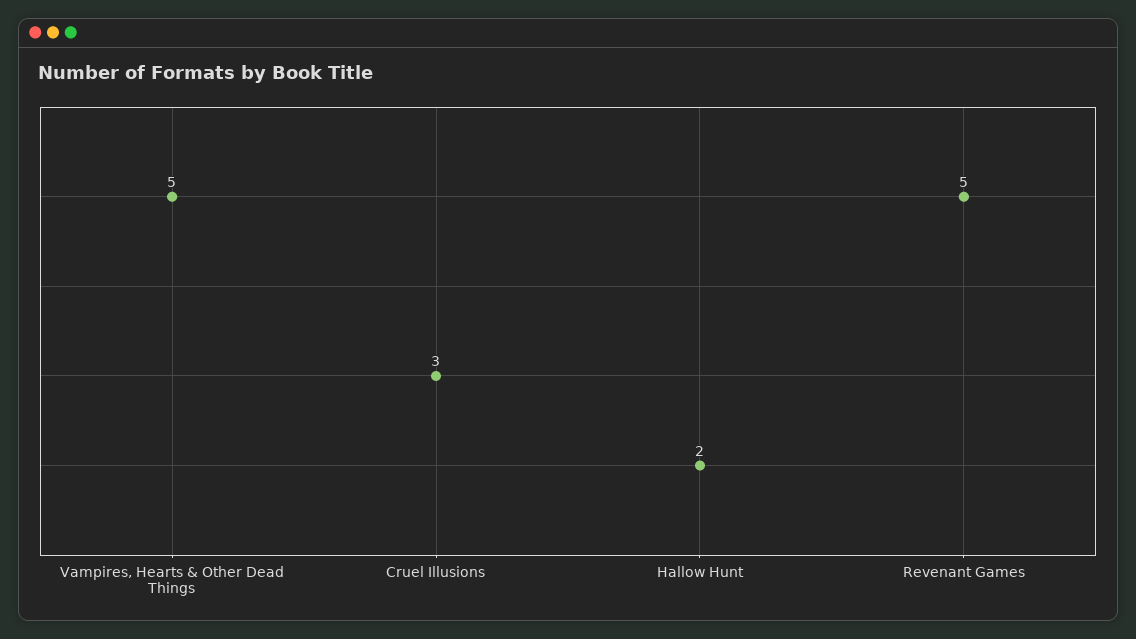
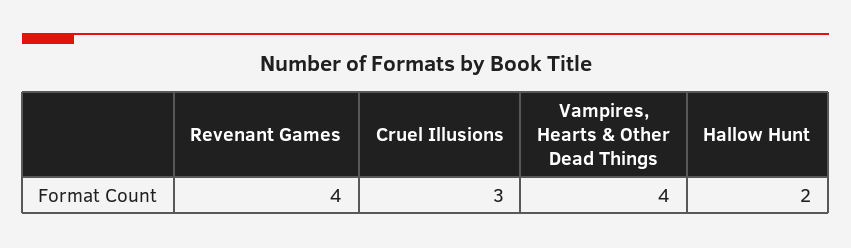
Vampires, Hearts & Other Dead Things: 5 -> 4
Revenant Games: 5 -> 4

